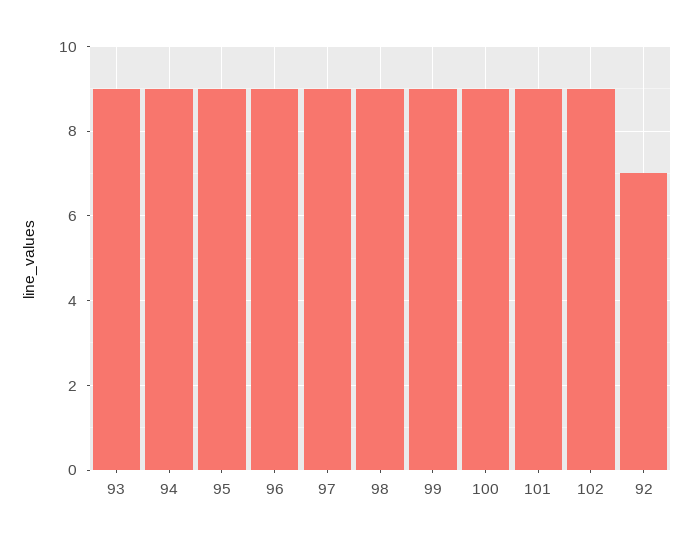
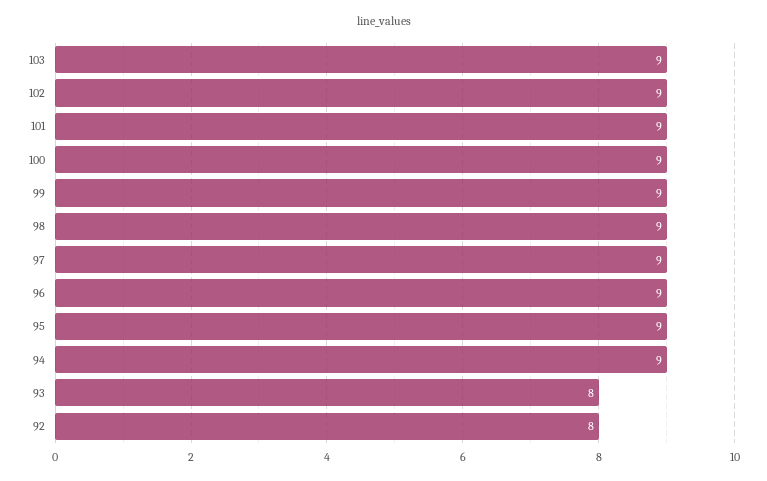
93: 9 -> 8
92: 7 -> 8
103: none -> 9

